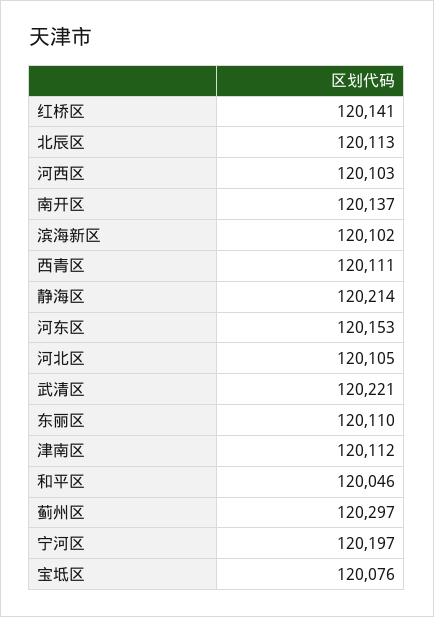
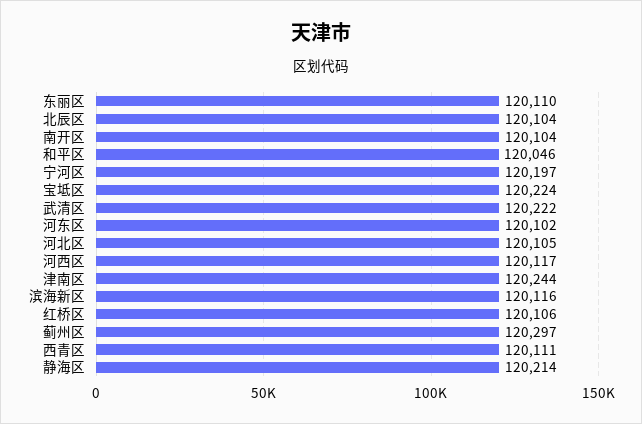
红桥区: 120141 -> 120106
北辰区: 120113 -> 120104
河西区: 120103 -> 120117
南开区: 120137 -> 120104
滨海新区: 120102 -> 120116
河东区: 120153 -> 120102
武清区: 120221 -> 120222
津南区: 120112 -> 120244
宝坻区: 120076 -> 120224

